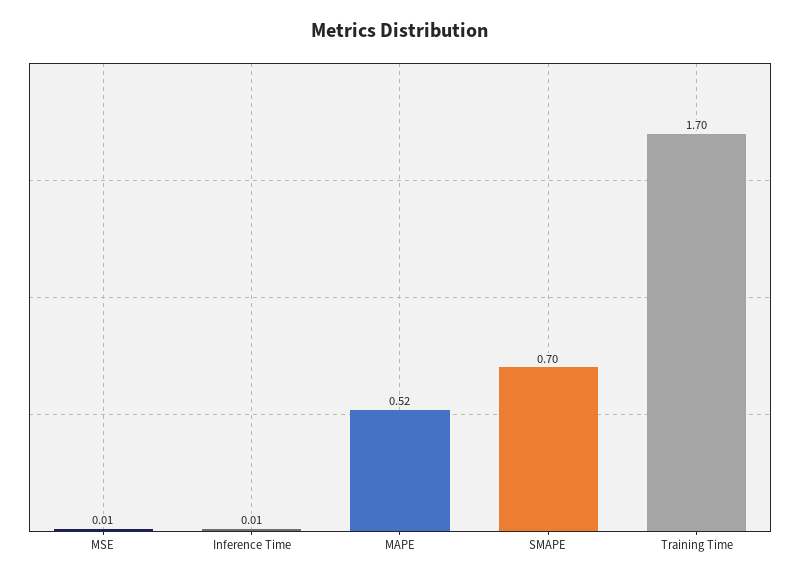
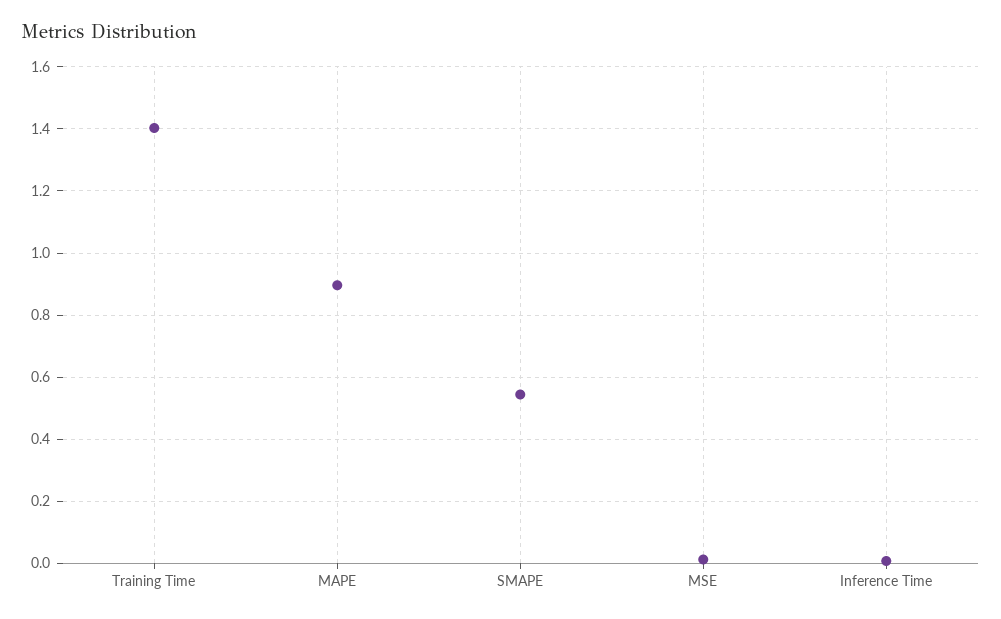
MAPE: 0.52 -> 0.9
SMAPE: 0.7 -> 0.54
Training Time: 1.7 -> 1.4

